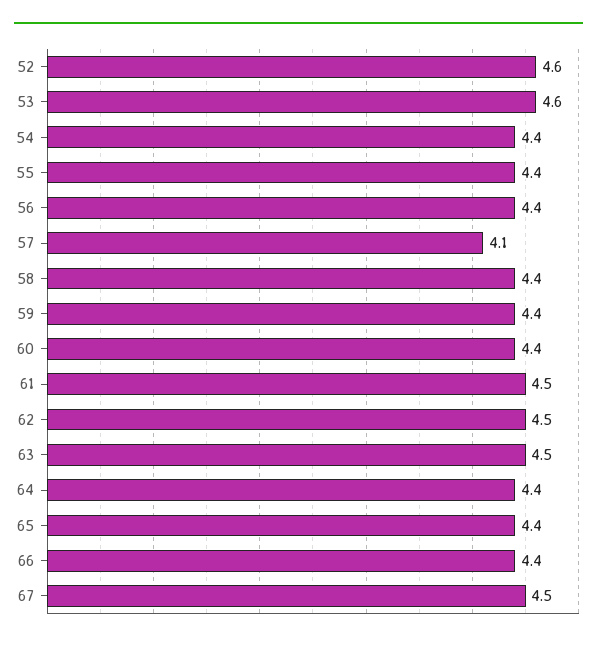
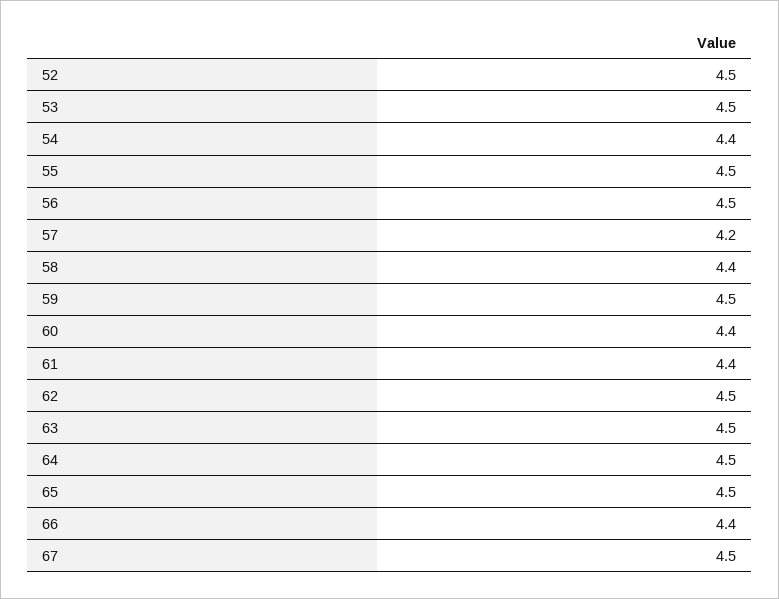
52: 4.6 -> 4.5
53: 4.6 -> 4.5
55: 4.4 -> 4.5
56: 4.4 -> 4.5
57: 4.1 -> 4.2
59: 4.4 -> 4.5
61: 4.5 -> 4.4
64: 4.4 -> 4.5
65: 4.4 -> 4.5

